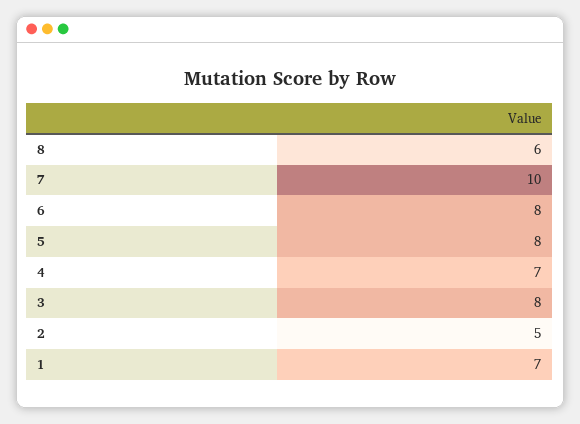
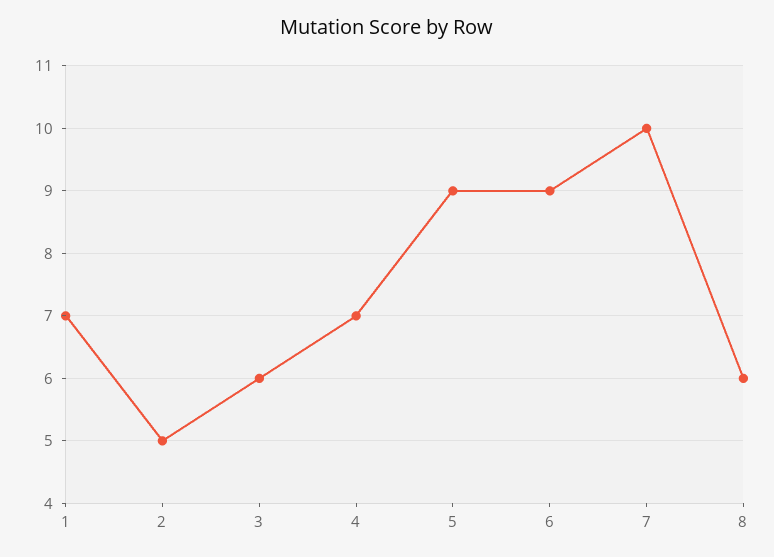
6: 8 -> 9
5: 8 -> 9
3: 8 -> 6

